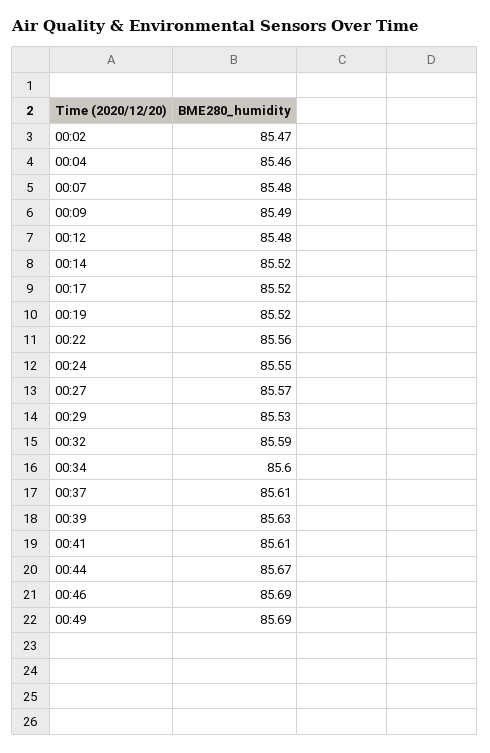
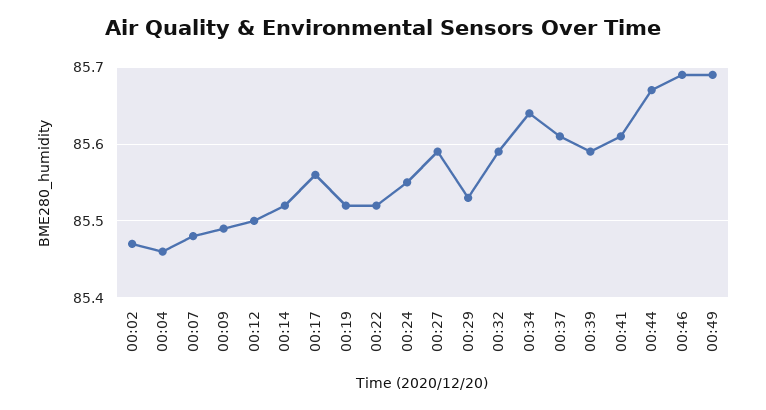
00:12: 85.48 -> 85.5
00:17: 85.52 -> 85.56
00:22: 85.56 -> 85.52
00:27: 85.57 -> 85.59
00:34: 85.6 -> 85.64
00:39: 85.63 -> 85.59

